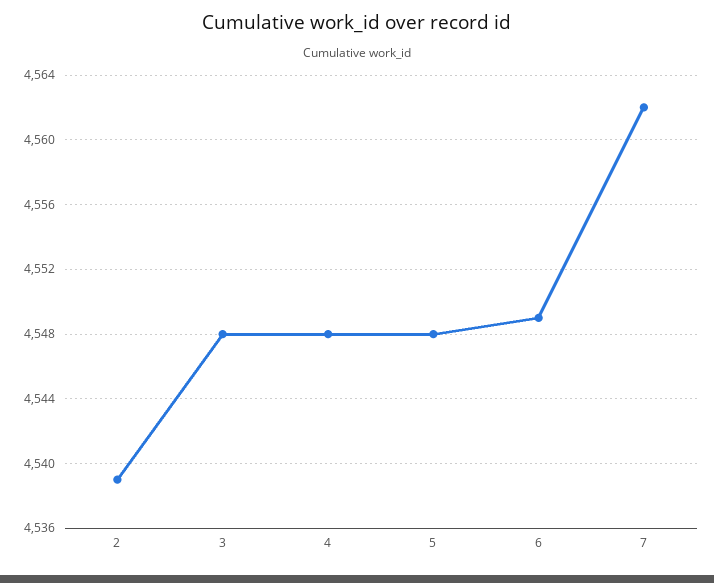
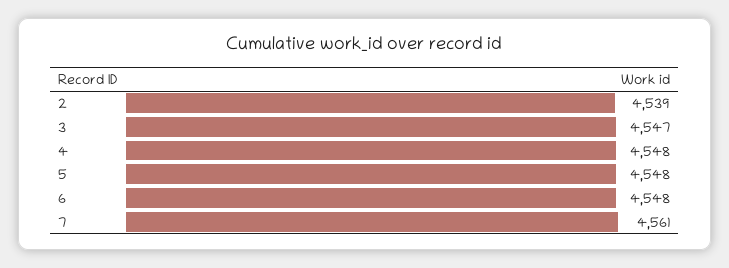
3: 4548 -> 4547
6: 4549 -> 4548
7: 4562 -> 4561

